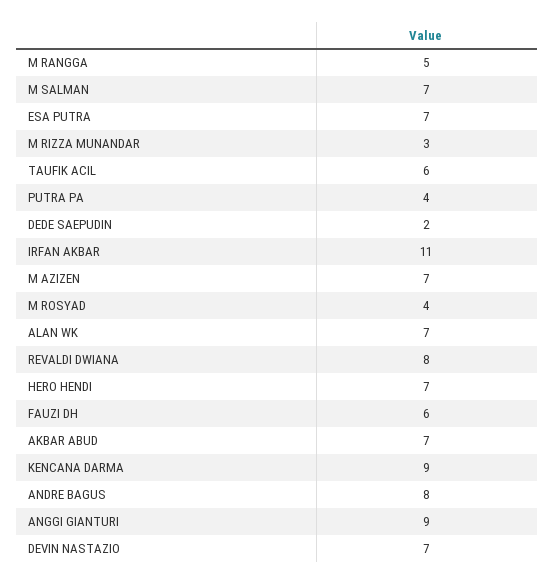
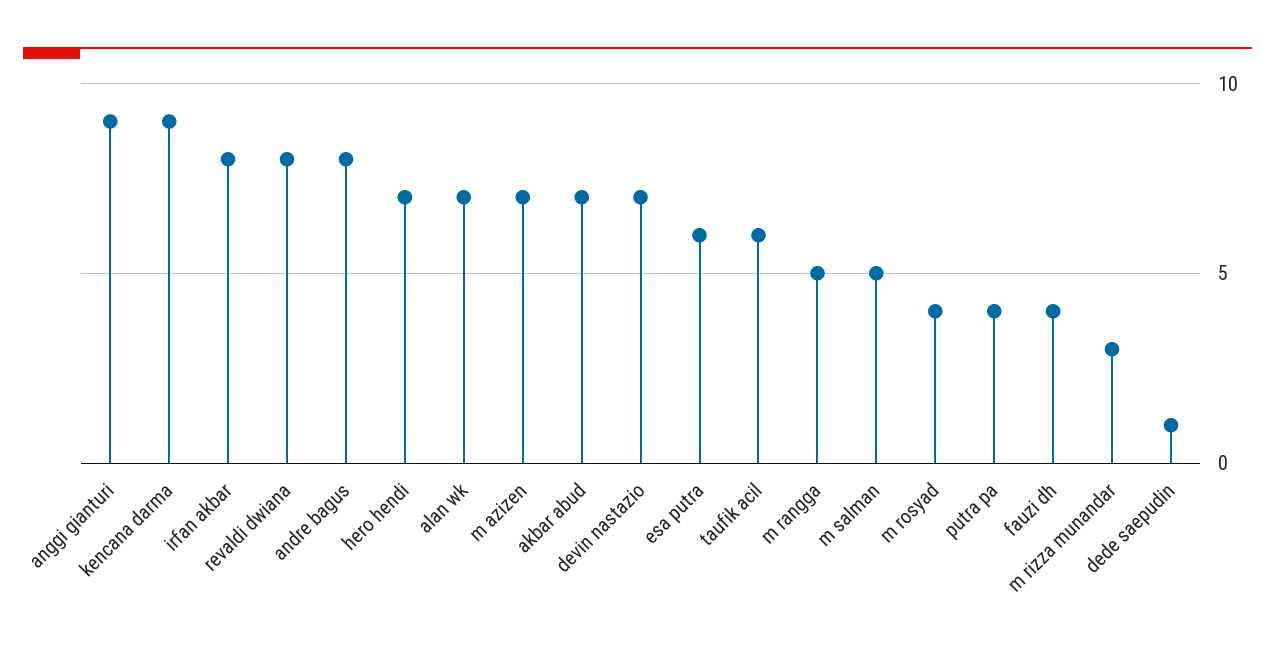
M SALMAN: 7 -> 5
ESA PUTRA: 7 -> 6
DEDE SAEPUDIN: 2 -> 1
IRFAN AKBAR: 11 -> 8
FAUZI DH: 6 -> 4

